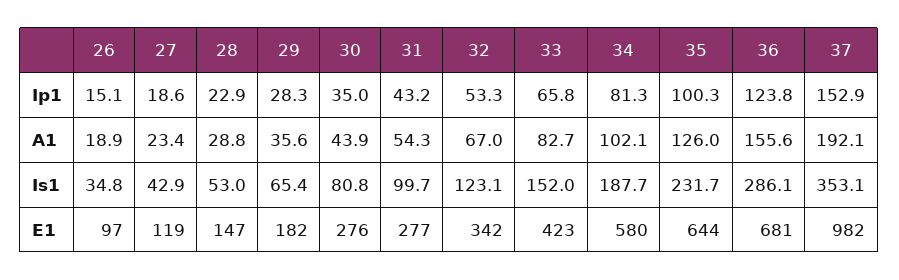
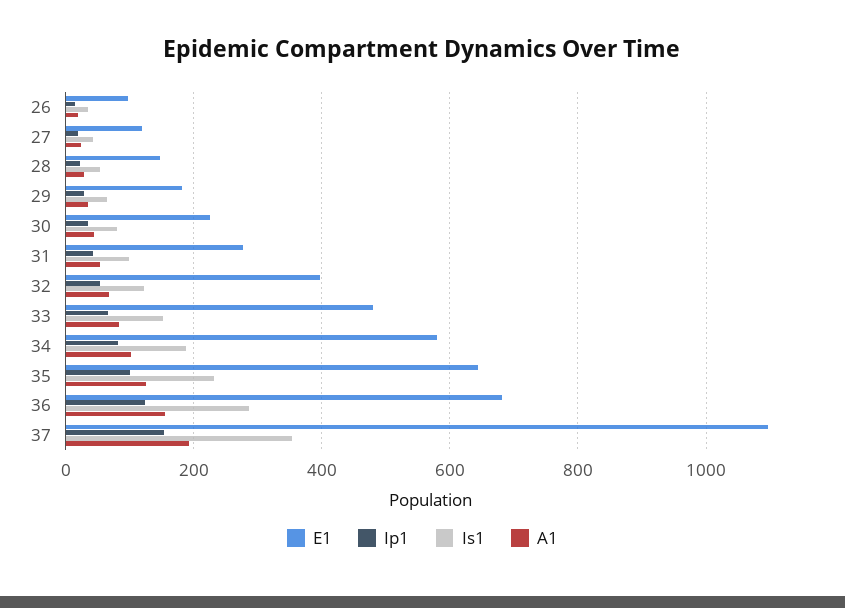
E1, 30: 276 -> 220
E1, 32: 342 -> 400
E1, 33: 423 -> 480
E1, 37: 982 -> 1100

